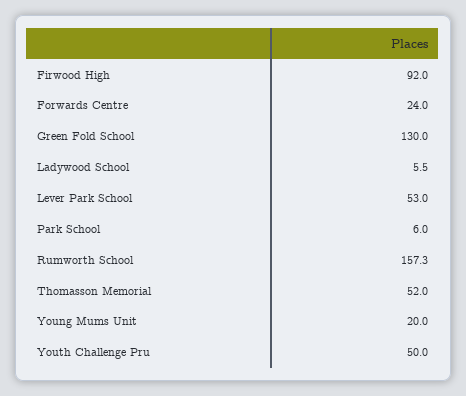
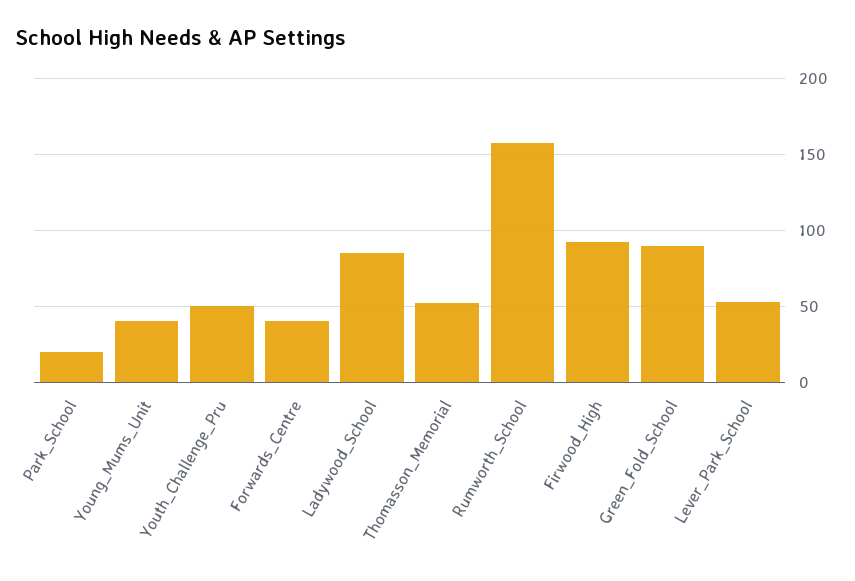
Forwards Centre: 24 -> 40
Green Fold School: 130 -> 90
Ladywood School: 5.5 -> 85
Park School: 6 -> 20
Young Mums Unit: 20 -> 40

